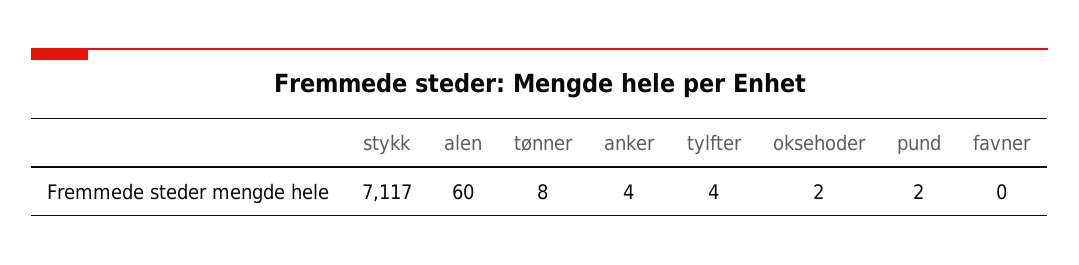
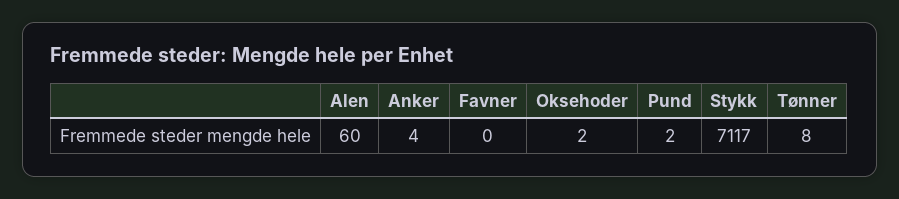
tylfter: 4 -> none

